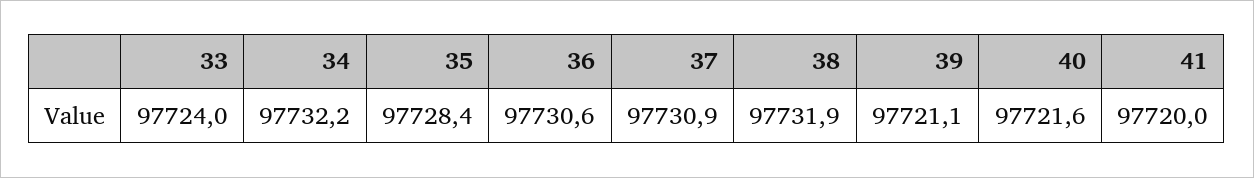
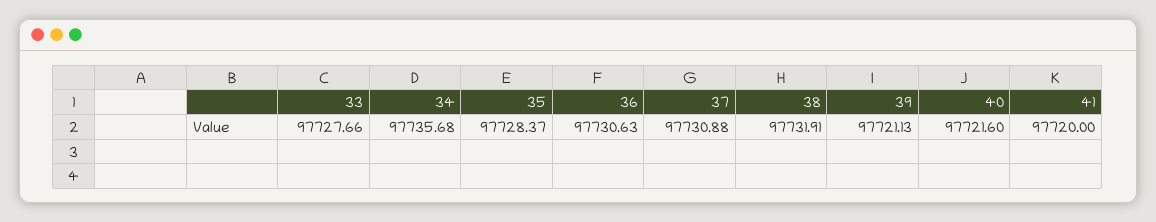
33: 97724 -> 97727.66
34: 97732.2 -> 97735.68

